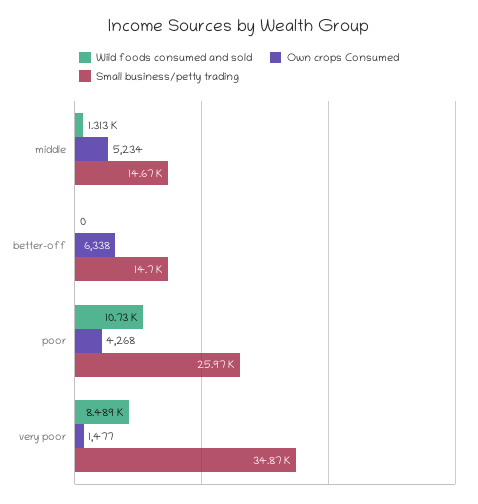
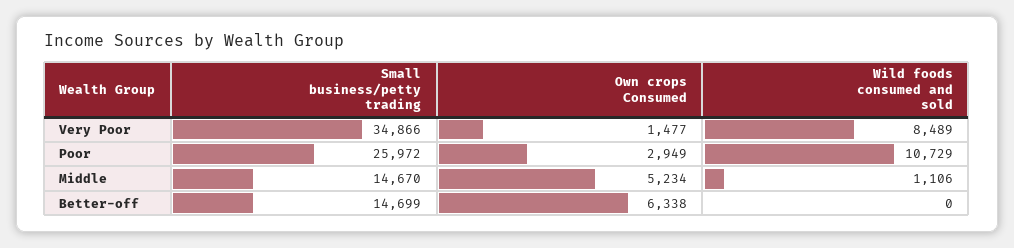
Wild foods consumed and sold, middle: 1313 -> 1106
Own crops Consumed, poor: 4268 -> 2949

